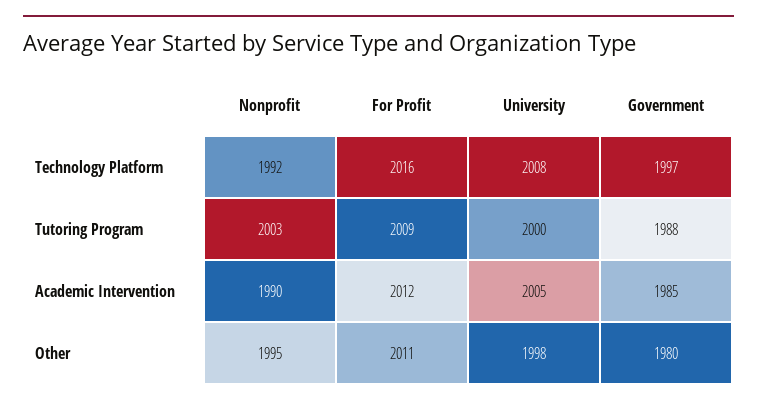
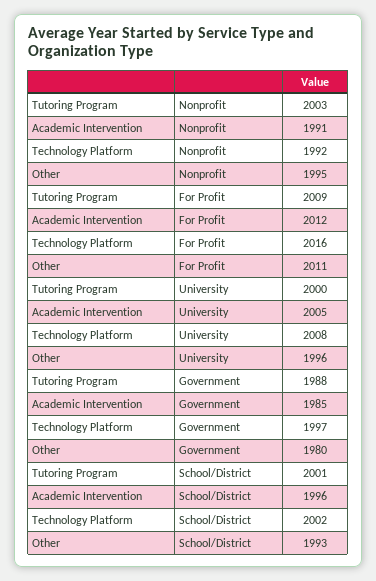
Nonprofit, Academic Intervention: 1990 -> 1991
University, Other: 1998 -> 1996
School/District, Tutoring Program: none -> 2001
School/District, Academic Intervention: none -> 1996
School/District, Technology Platform: none -> 2002
School/District, Other: none -> 1993

